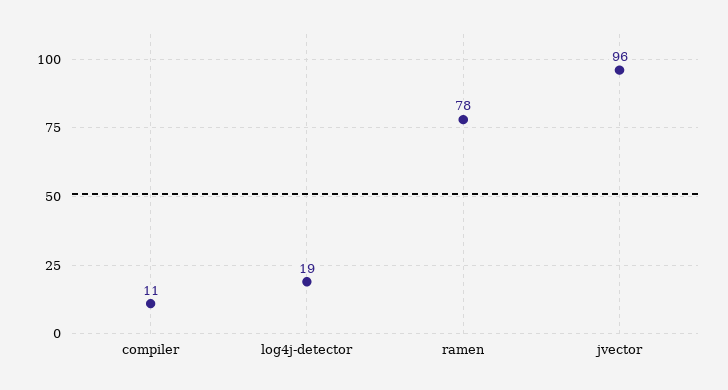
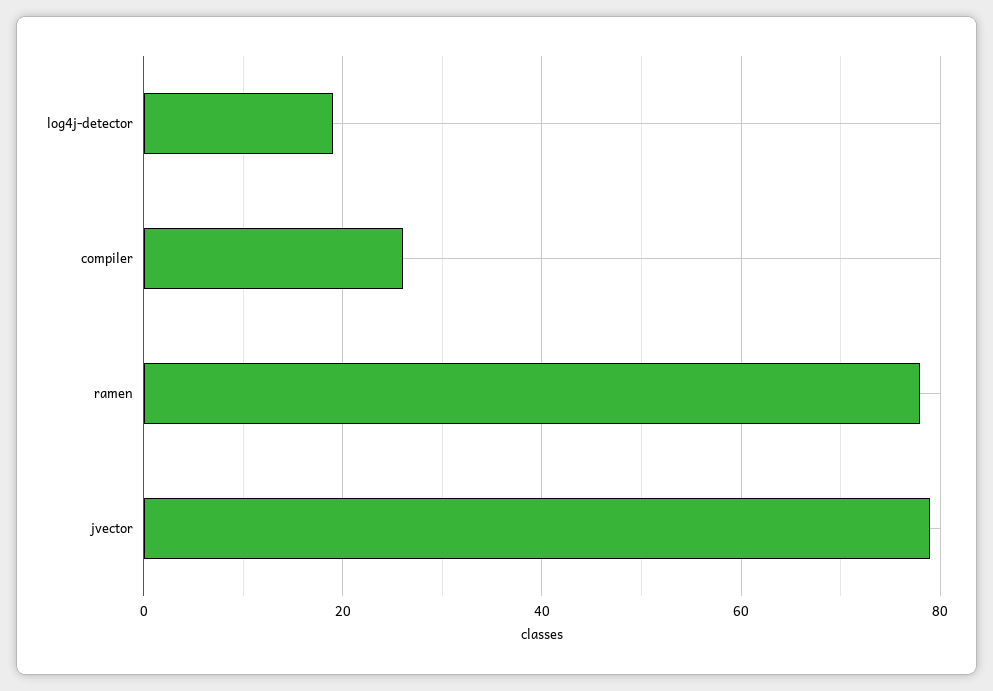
compiler: 11 -> 25
jvector: 96 -> 80

